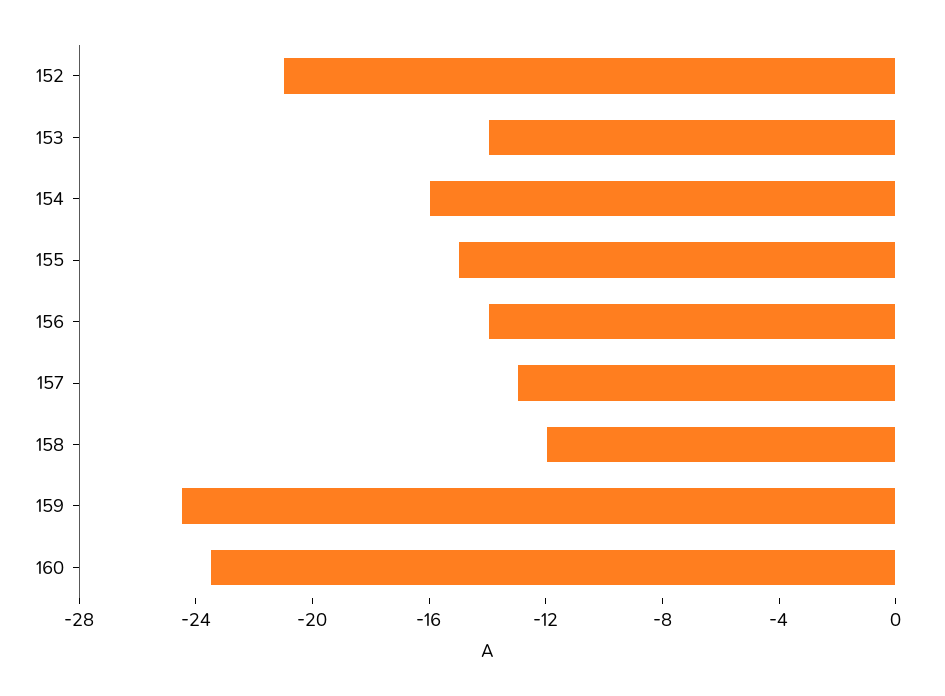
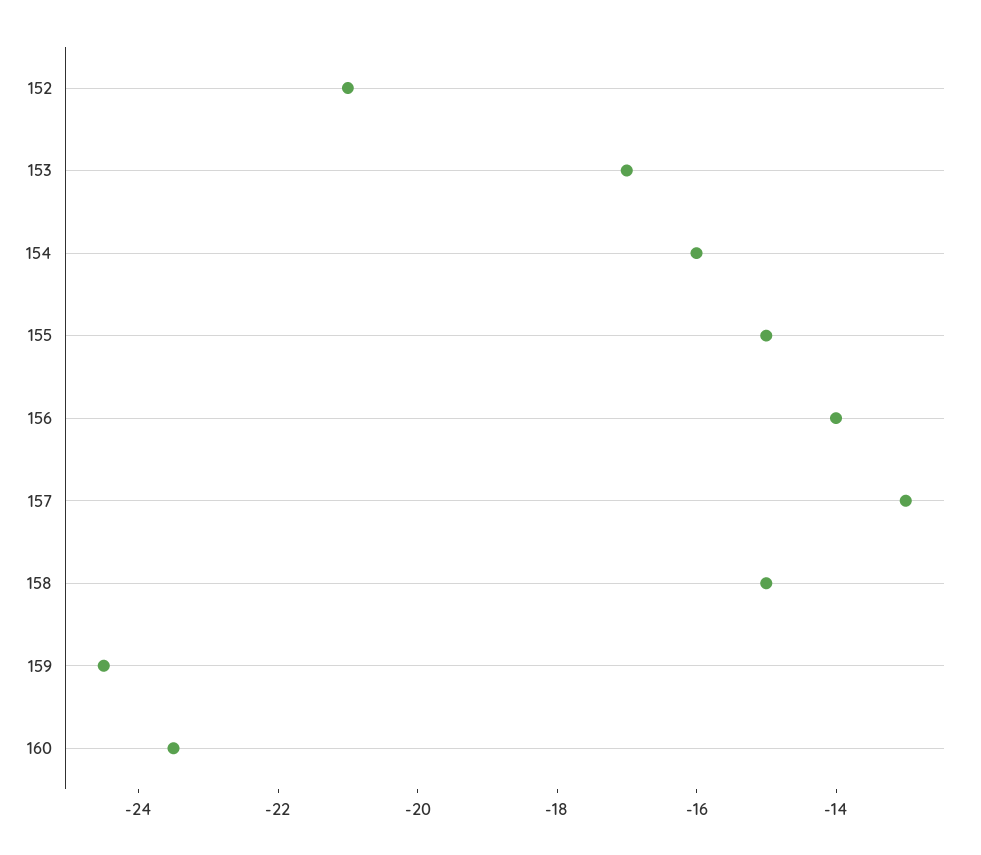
153: -14 -> -17
158: -12 -> -15

